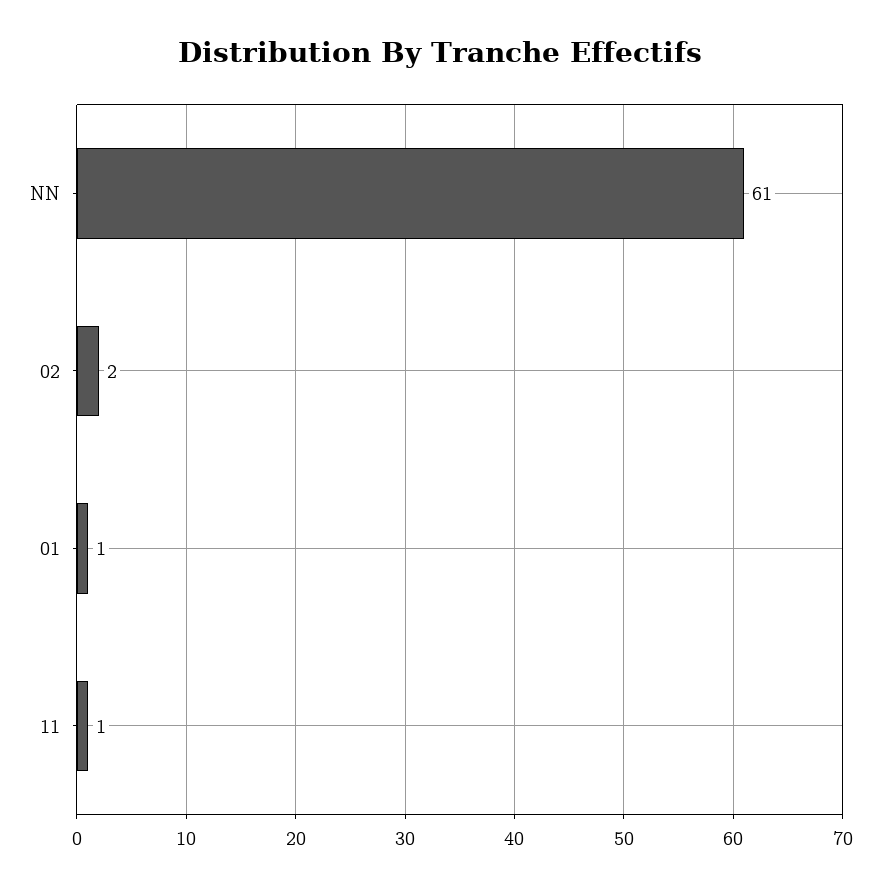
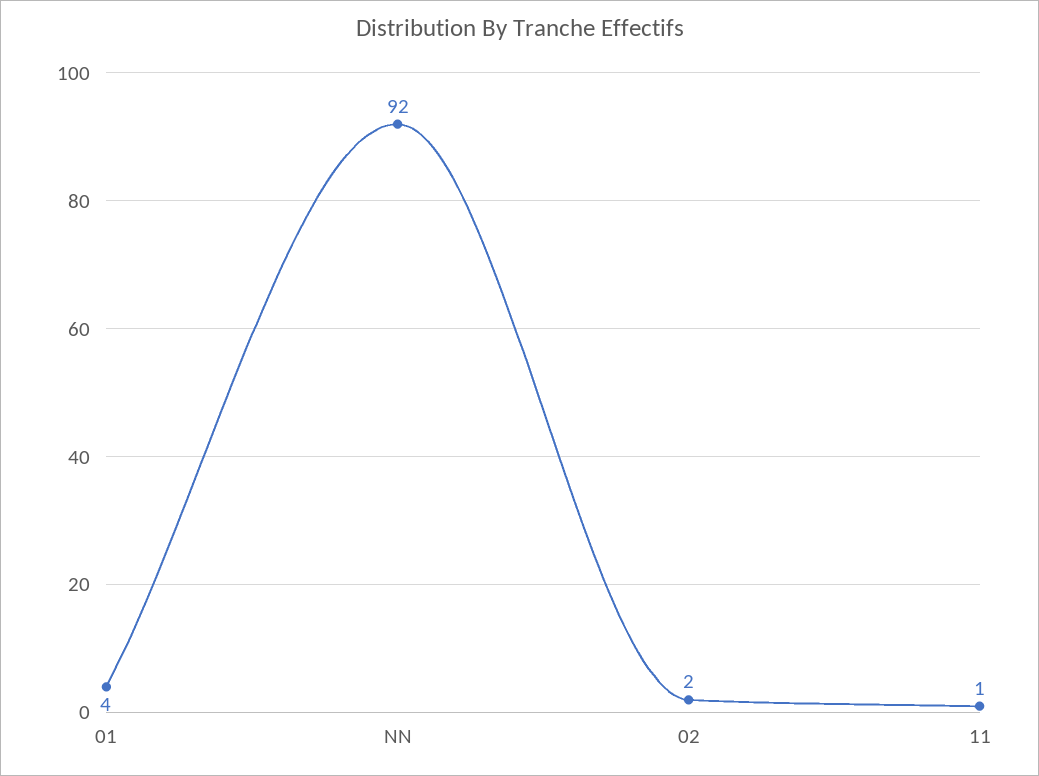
NN: 61 -> 92
01: 1 -> 4

